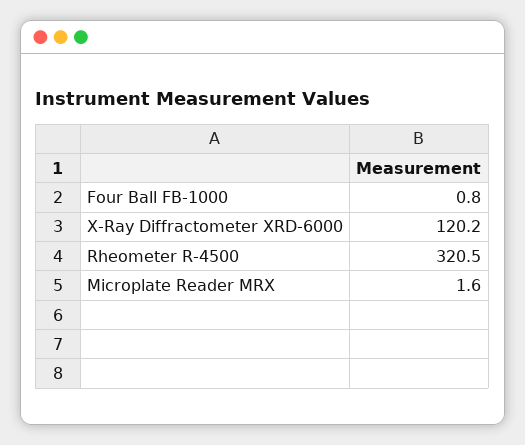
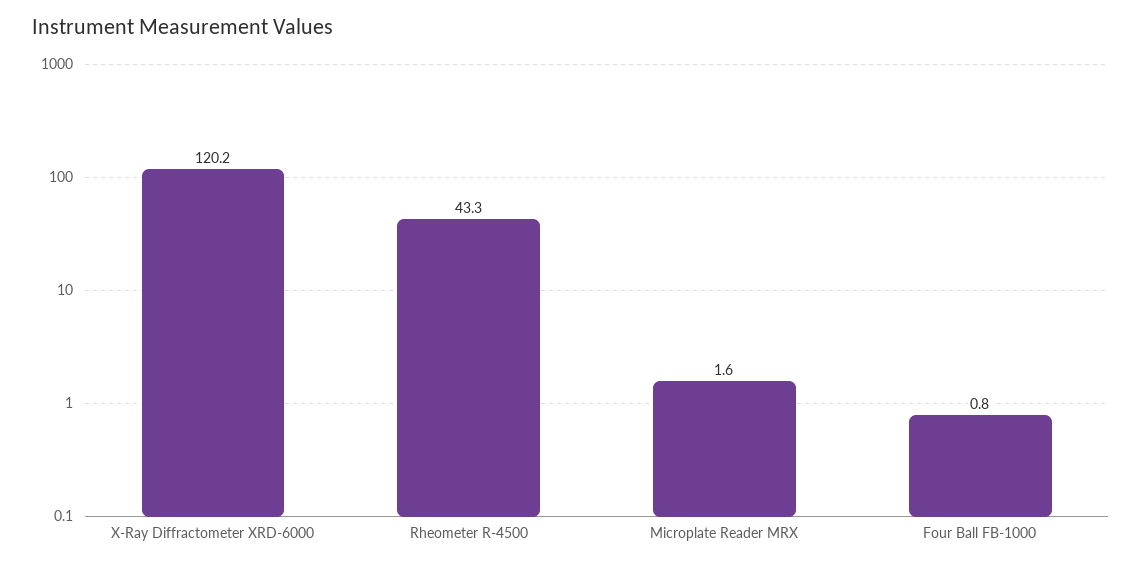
Rheometer R-4500: 320.5 -> 43.3

